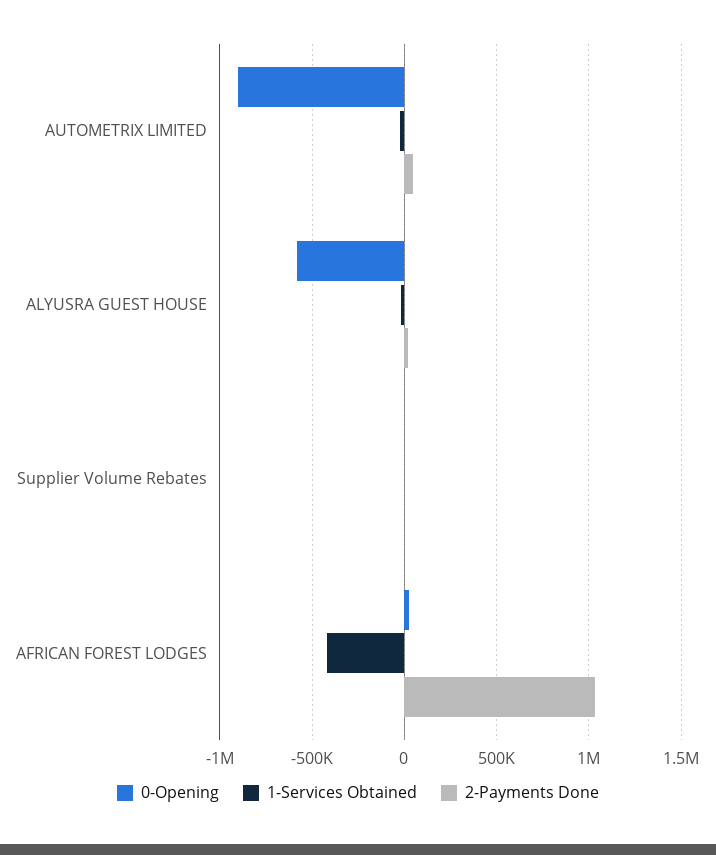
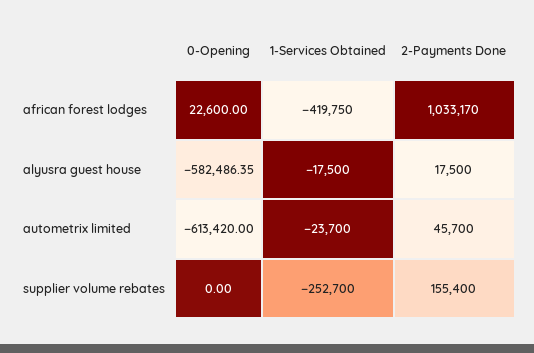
0-Opening, AUTOMETRIX LIMITED: -900000 -> -613420
1-Services Obtained, Supplier Volume Rebates: 0 -> -252700
2-Payments Done, Supplier Volume Rebates: 0 -> 155400

